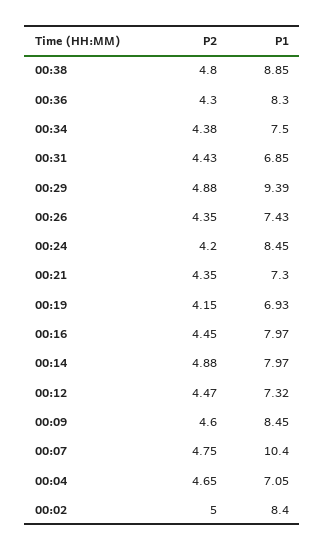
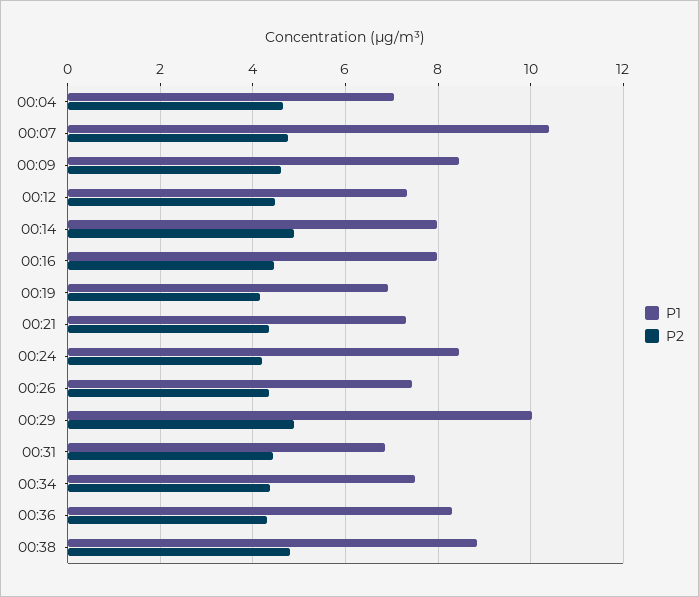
P1, 00:29: 9.39 -> 10
P2, 00:02: 5 -> none
P1, 00:02: 8.4 -> none

